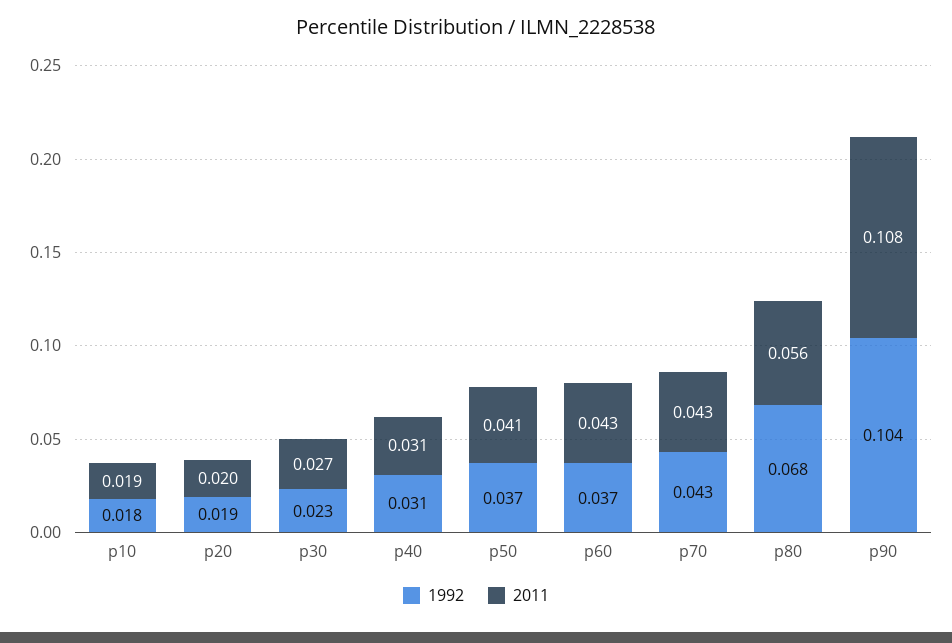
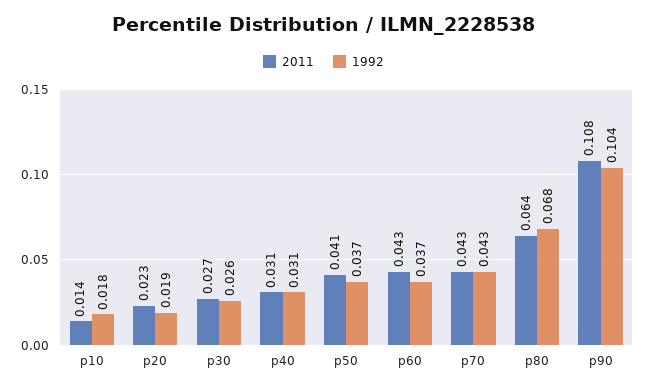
2011, p10: 0.019 -> 0.014
2011, p20: 0.02 -> 0.023
1992, p30: 0.023 -> 0.026
2011, p80: 0.056 -> 0.064

